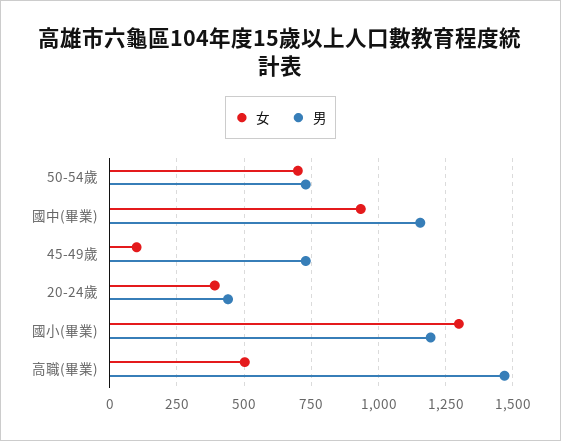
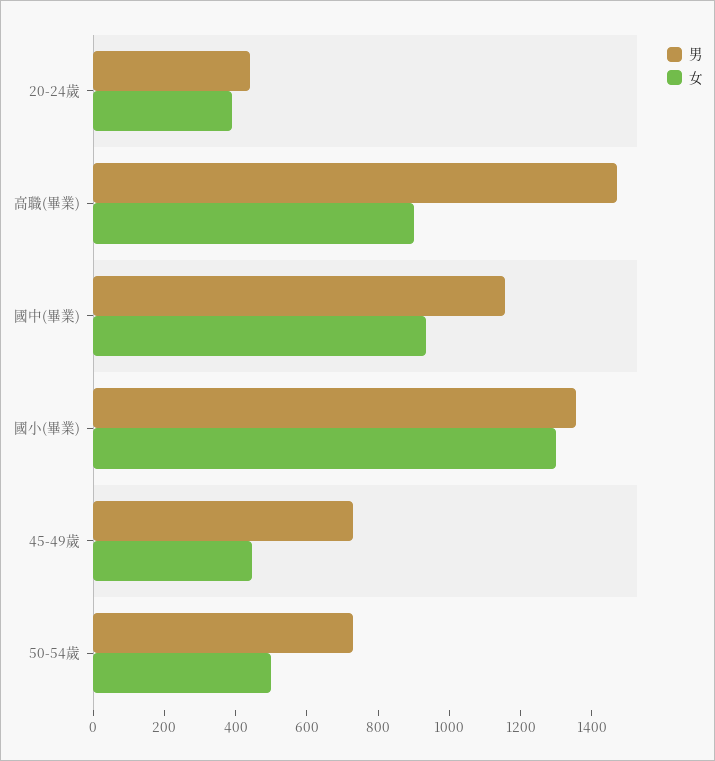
女, 50-54歲: 700 -> 500
女, 45-49歲: 100 -> 450
男, 國小(畢業): 1200 -> 1350
女, 高職(畢業): 500 -> 900

